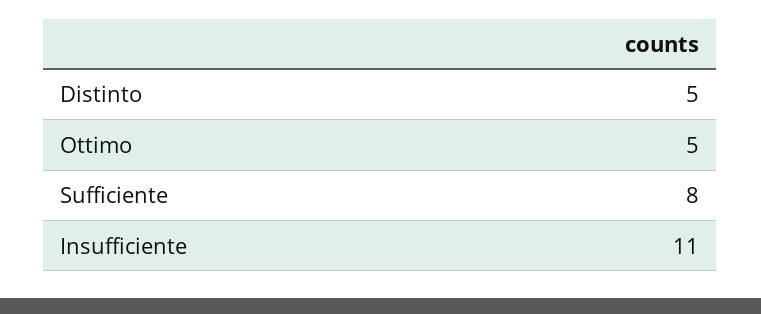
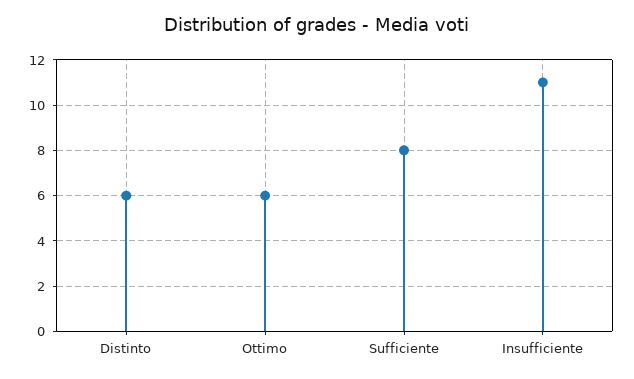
Distinto: 5 -> 6
Ottimo: 5 -> 6

